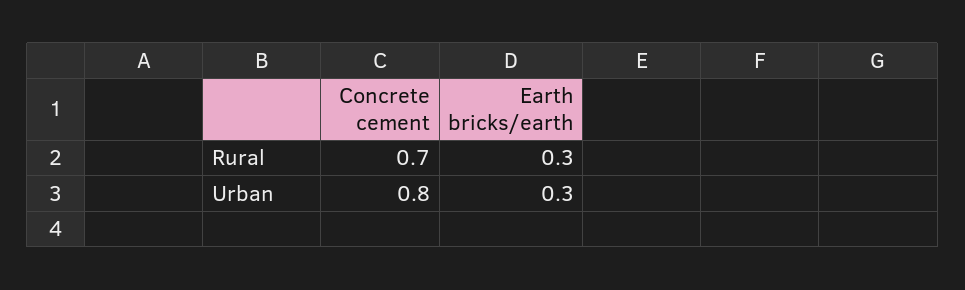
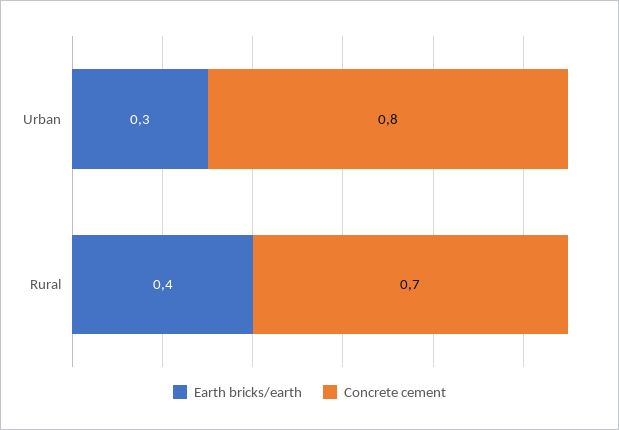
Earth bricks/earth, Rural: 0.3 -> 0.4

